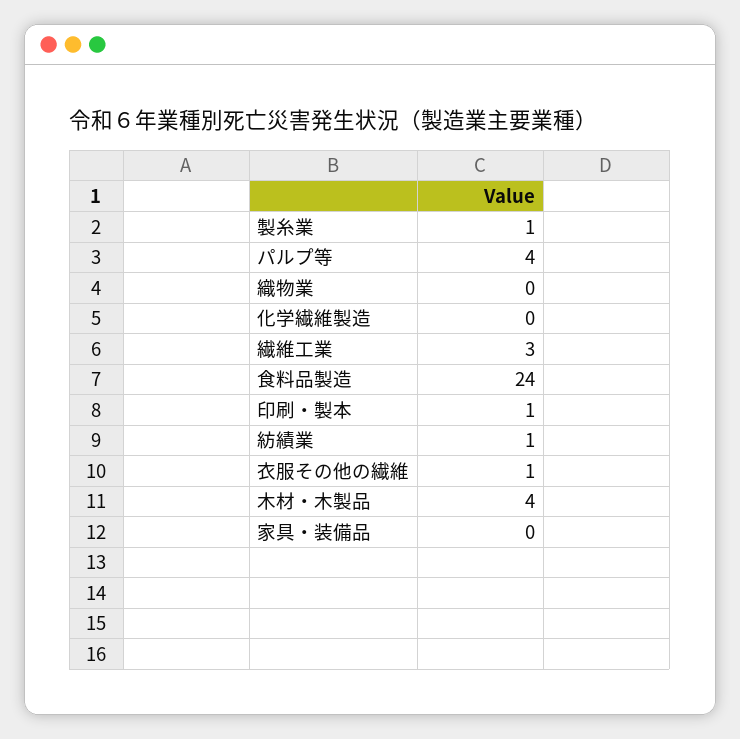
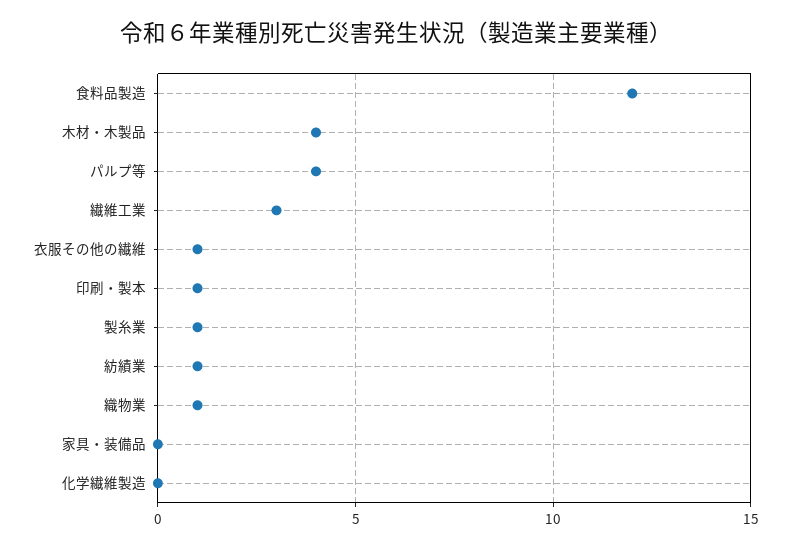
織物業: 0 -> 1
食料品製造: 24 -> 12

